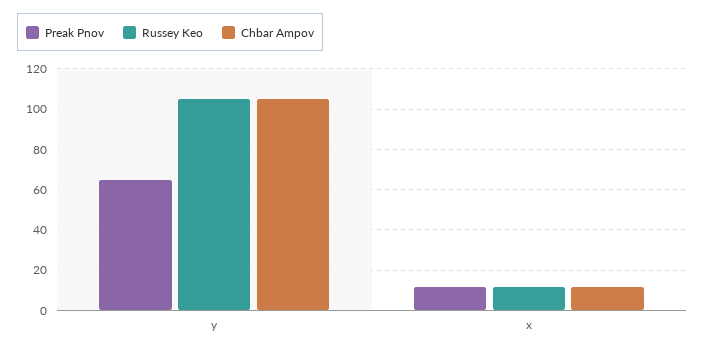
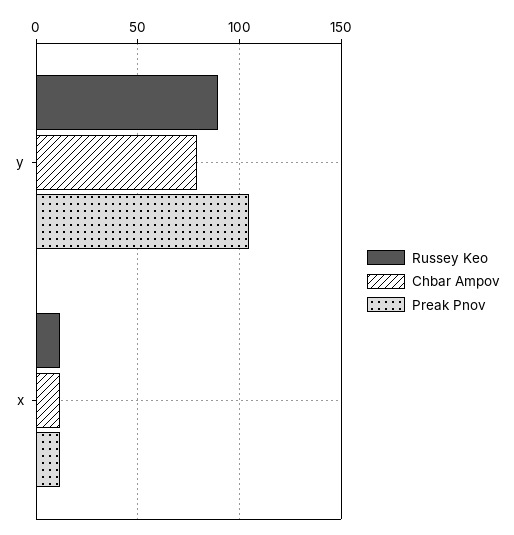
Preak Pnov, y: 65 -> 105
Russey Keo, y: 105 -> 90
Chbar Ampov, y: 105 -> 80

